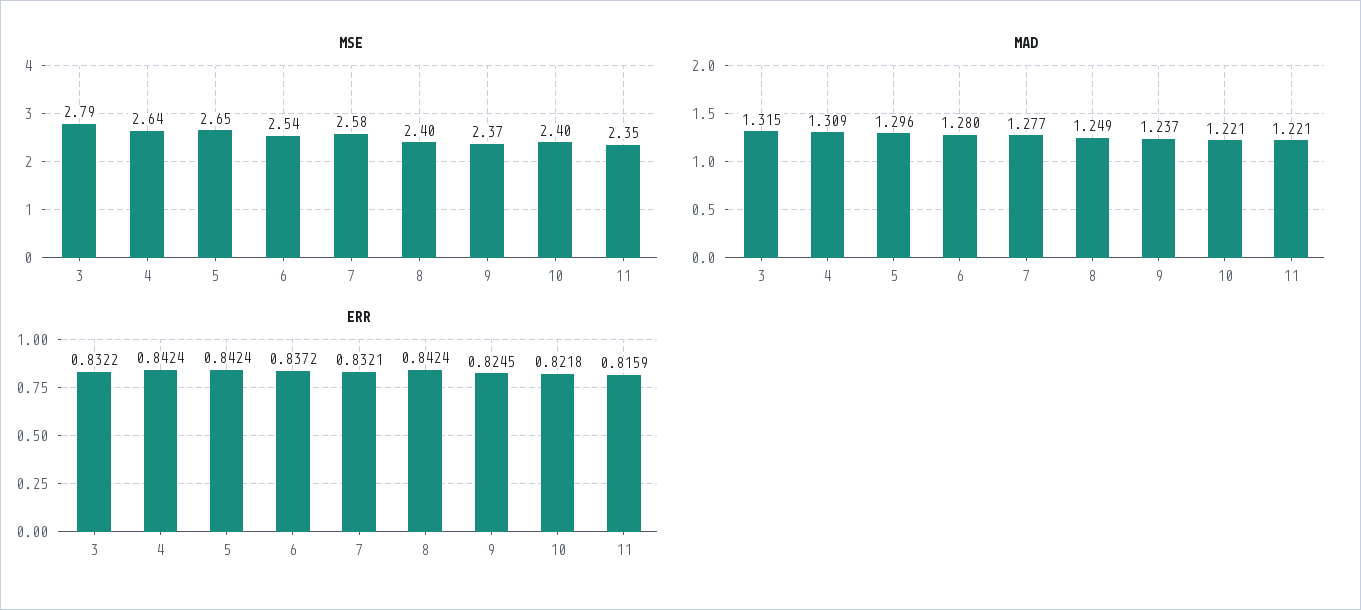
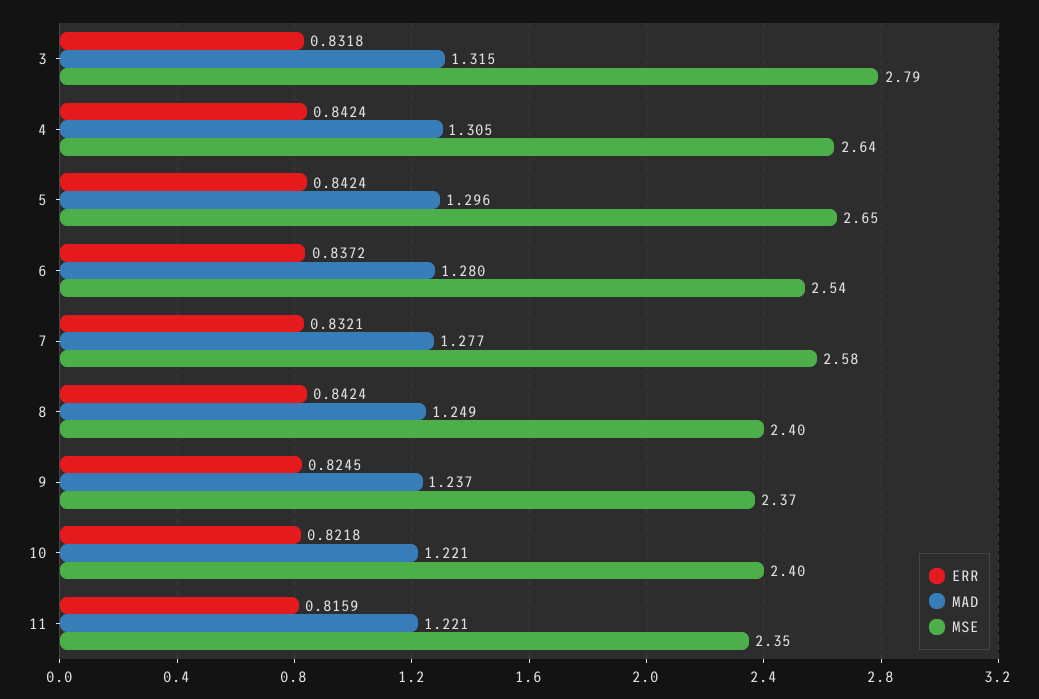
MAD, 4: 1.309 -> 1.305
ERR, 3: 0.8322 -> 0.8318

